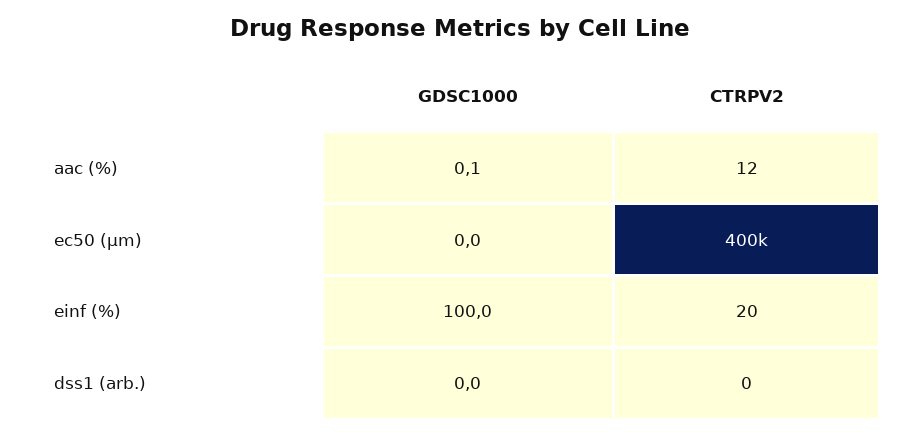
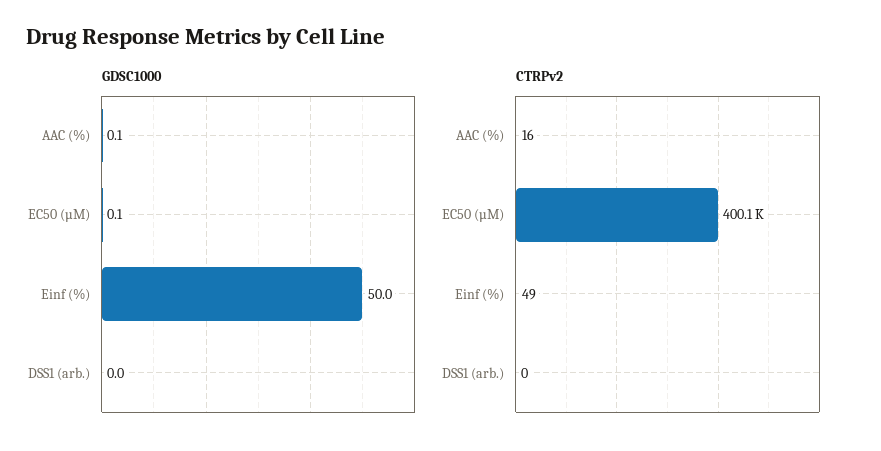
CTRPV2, aac (%): 12 -> 16
GDSC1000, ec50 (µm): 0 -> 0.1
GDSC1000, einf (%): 100 -> 50
CTRPV2, einf (%): 20 -> 49

